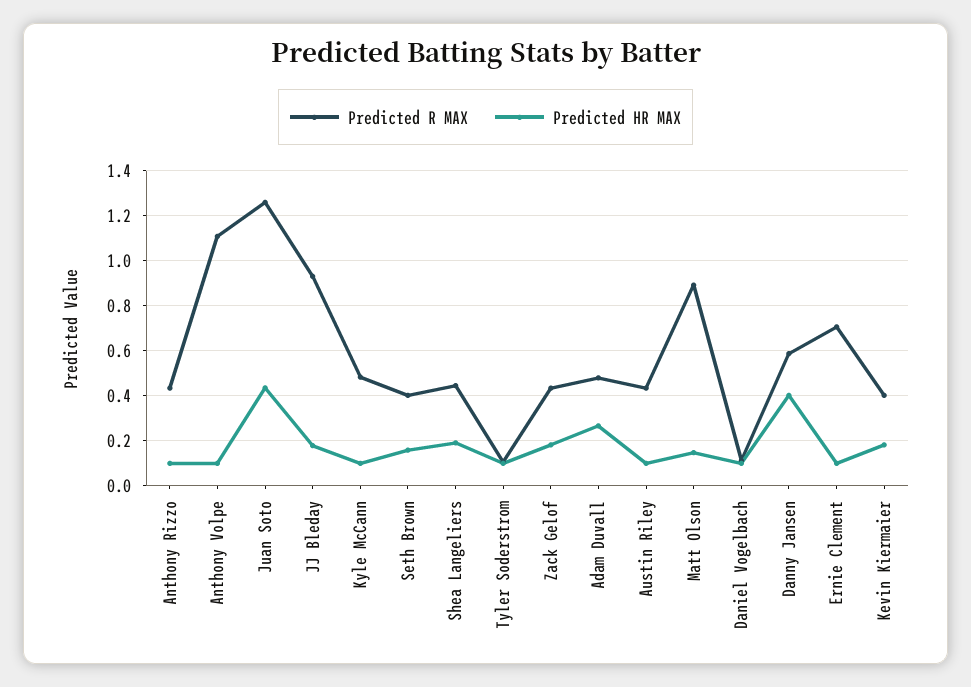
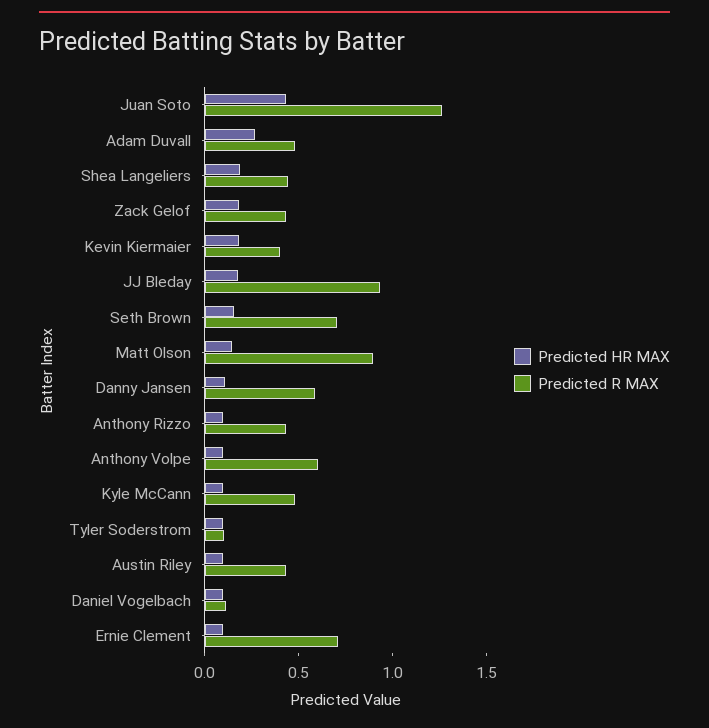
Predicted R MAX, Anthony Volpe: 1.1 -> 0.6
Predicted R MAX, Seth Brown: 0.4 -> 0.7
Predicted HR MAX, Danny Jansen: 0.4 -> 0.1

